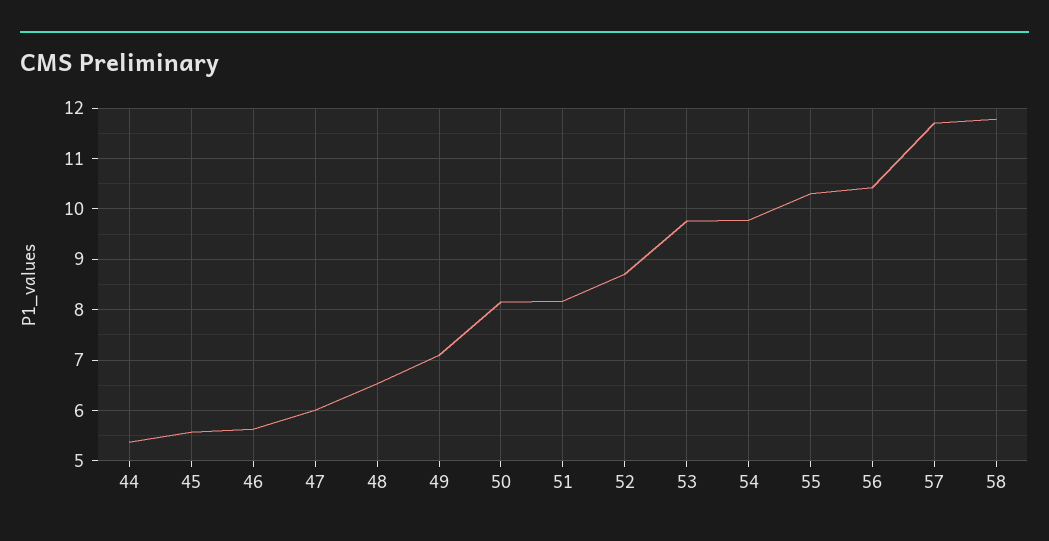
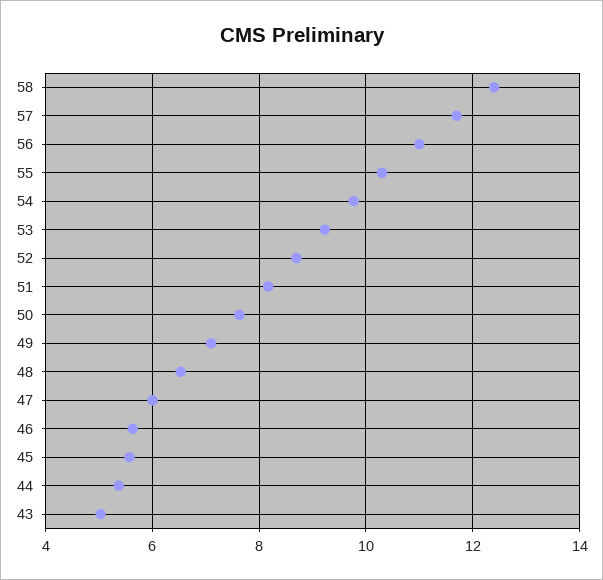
50: 8.2 -> 7.6
53: 9.8 -> 9.2
56: 10.4 -> 11
58: 11.8 -> 12.4
43: none -> 5

